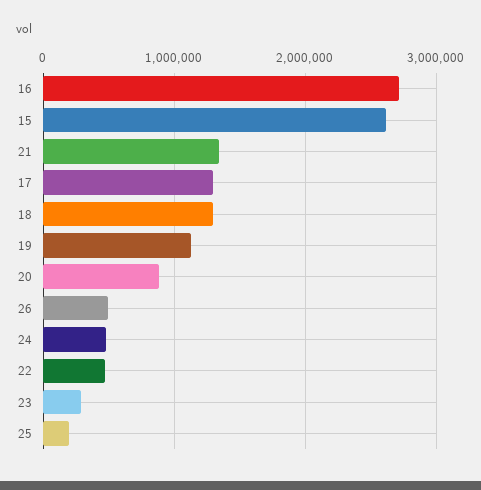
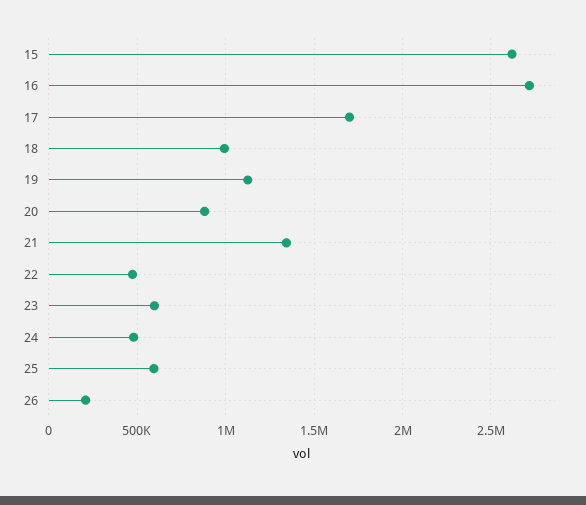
17: 1300000 -> 1700000
18: 1300000 -> 1000000
26: 500000 -> 200000
23: 300000 -> 600000
25: 200000 -> 600000

